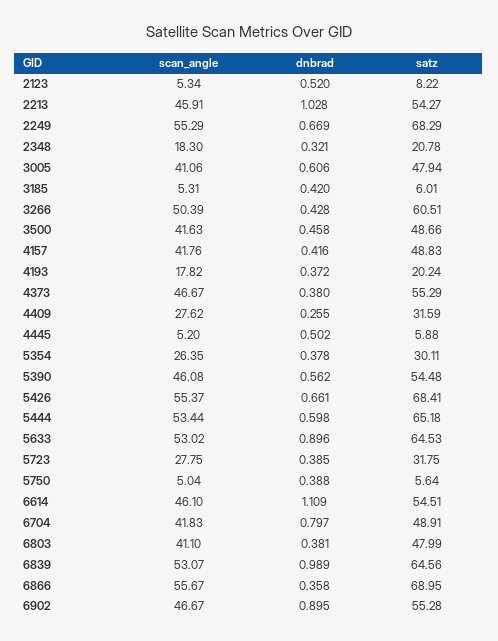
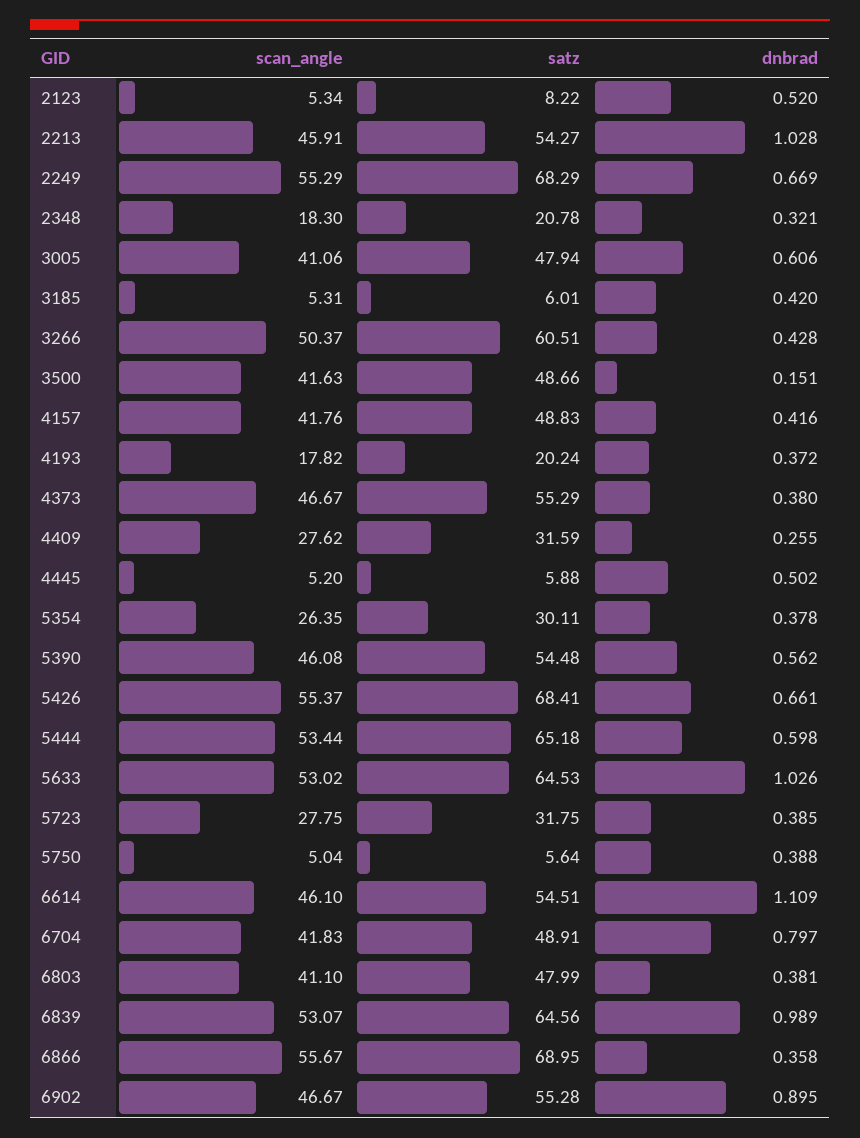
scan_angle, 3266: 50.39 -> 50.37
dnbrad, 3500: 0.458 -> 0.151
dnbrad, 5633: 0.896 -> 1.026

